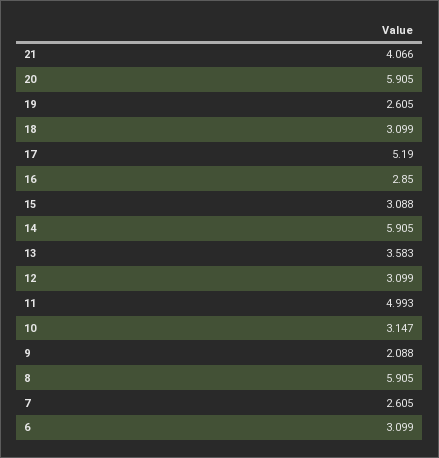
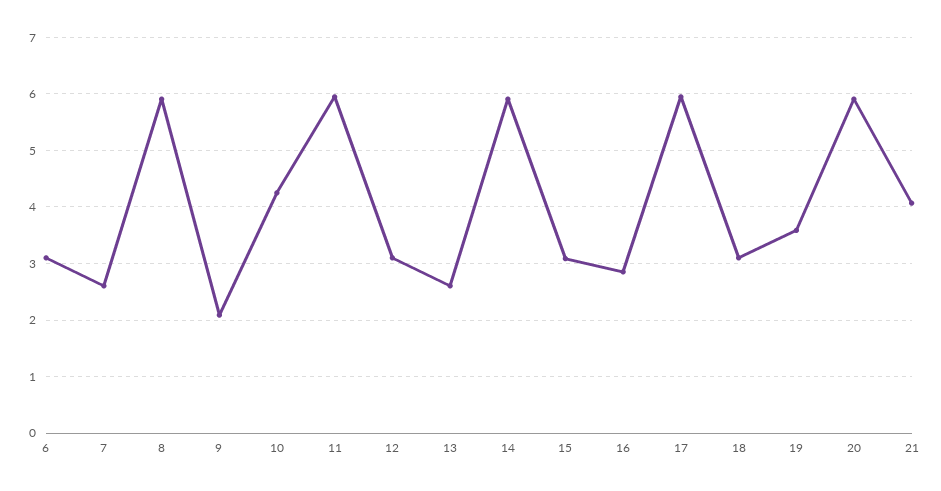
19: 2.605 -> 3.6
17: 5.19 -> 6
13: 3.583 -> 2.6
11: 4.993 -> 6
10: 3.147 -> 4.2

